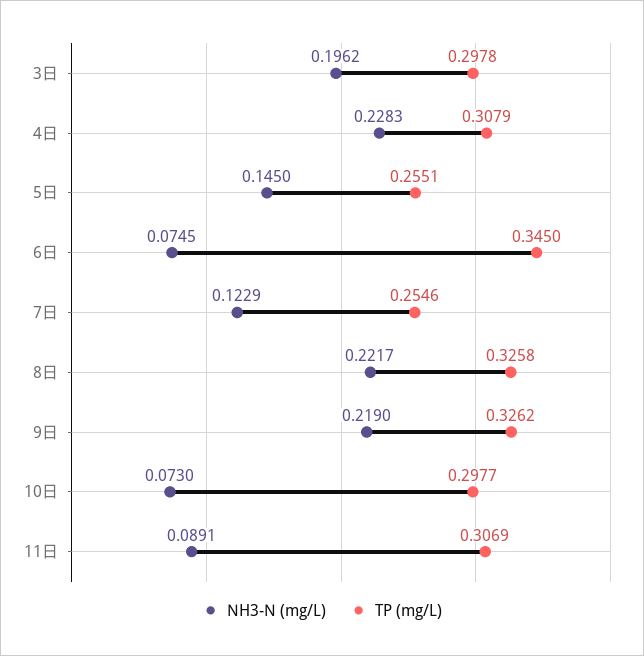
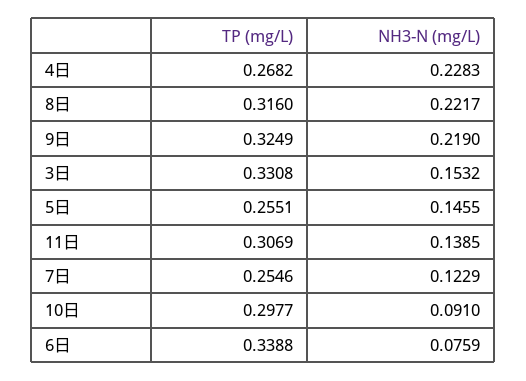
NH3-N (mg/L), 3日: 0.1962 -> 0.1532
TP (mg/L), 3日: 0.2978 -> 0.3308
TP (mg/L), 4日: 0.3079 -> 0.2682
NH3-N (mg/L), 5日: 0.145 -> 0.1455
NH3-N (mg/L), 6日: 0.0745 -> 0.0759
TP (mg/L), 6日: 0.345 -> 0.3388
TP (mg/L), 8日: 0.3258 -> 0.316
TP (mg/L), 9日: 0.3262 -> 0.3249
NH3-N (mg/L), 10日: 0.073 -> 0.091
NH3-N (mg/L), 11日: 0.0891 -> 0.1385

